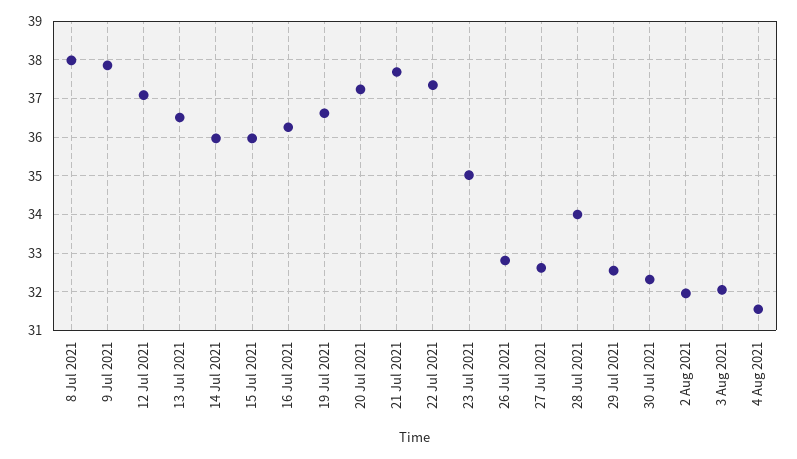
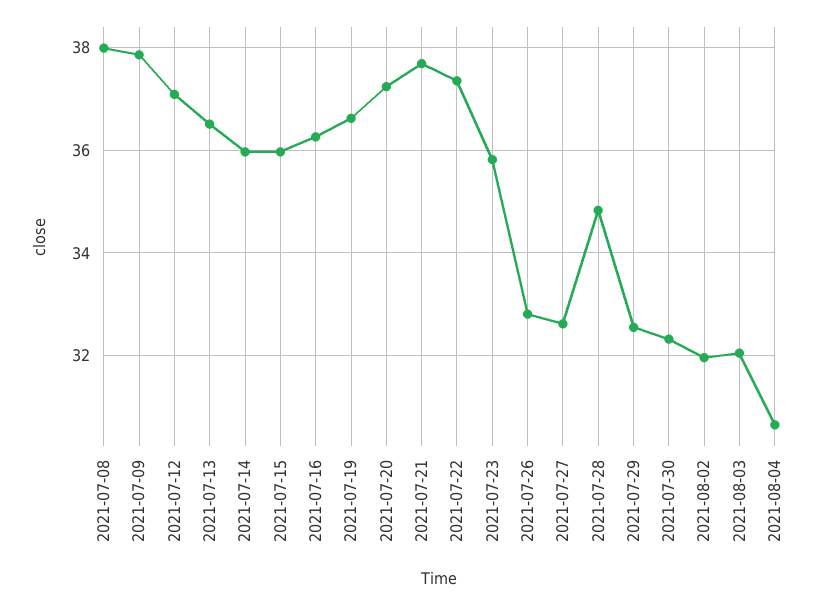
23 Jul 2021: 35 -> 35.8
28 Jul 2021: 34 -> 34.8
4 Aug 2021: 31.6 -> 30.6

